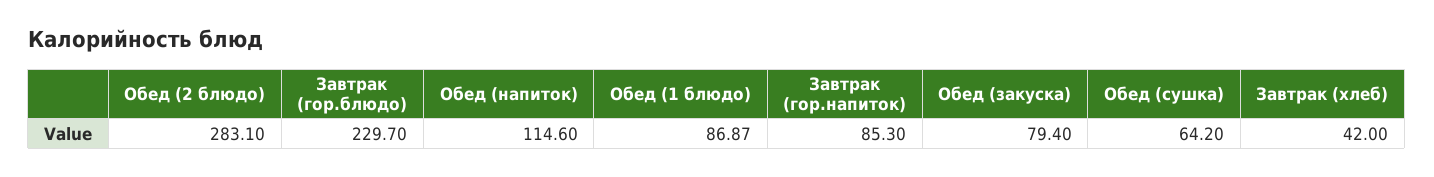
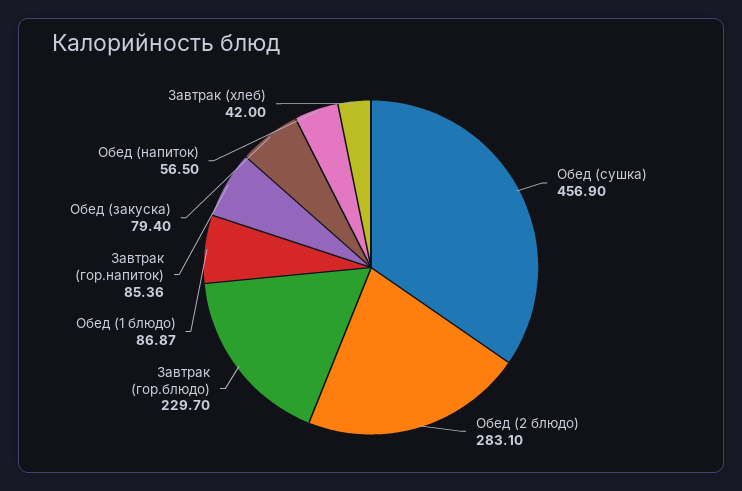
Обед (напиток): 114.6 -> 56.5
Завтрак (гор.напиток): 85.3 -> 85.36
Обед (сушка): 64.2 -> 456.9

